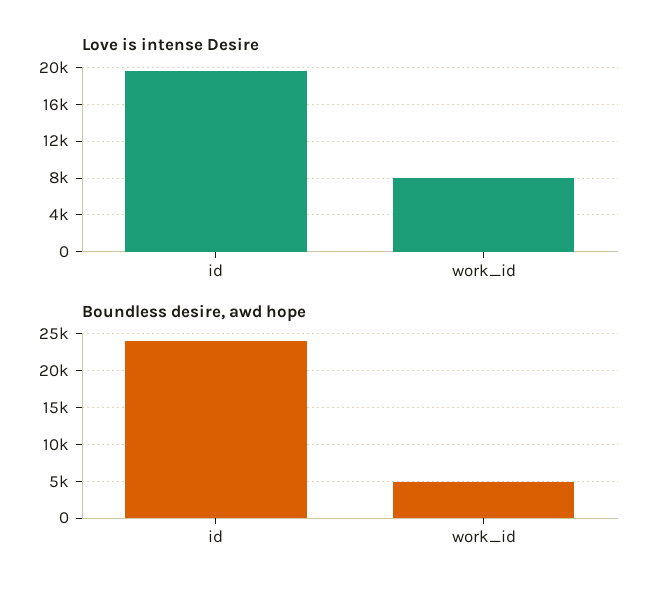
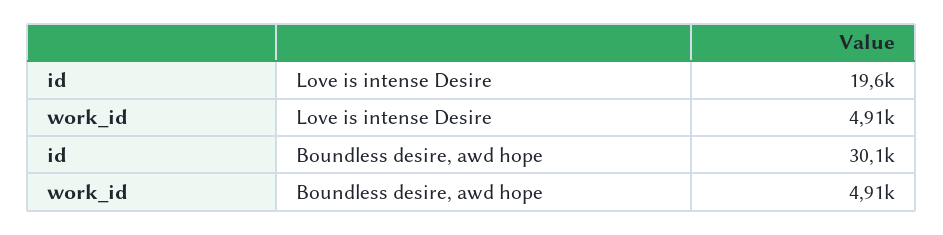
Love is intense Desire, work_id: 8000 -> 4910
Boundless desire, awd hope, id: 24000 -> 30100

